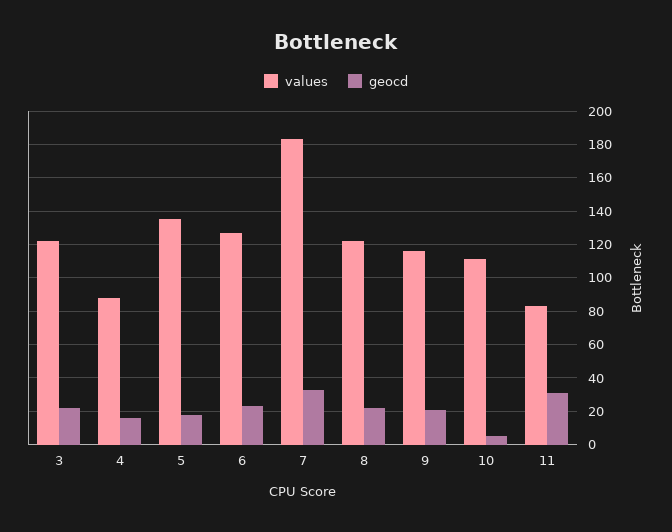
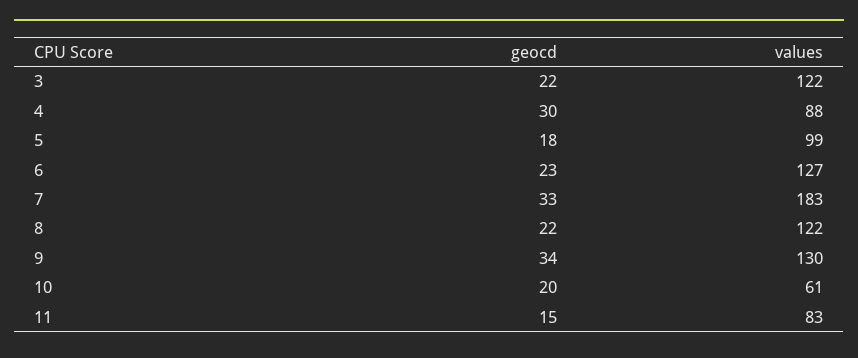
geocd, 4: 15 -> 30
values, 5: 135 -> 99
values, 9: 115 -> 130
geocd, 9: 20 -> 34
values, 10: 110 -> 61
geocd, 10: 5 -> 20
geocd, 11: 30 -> 15

